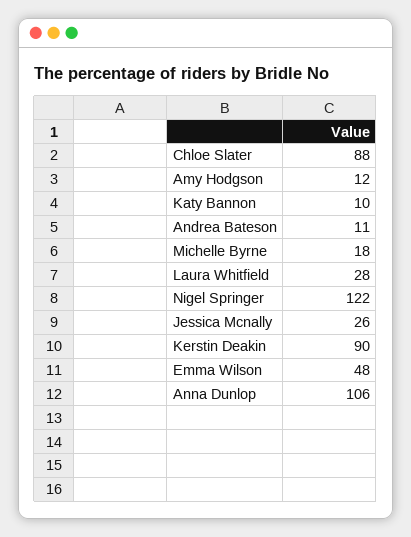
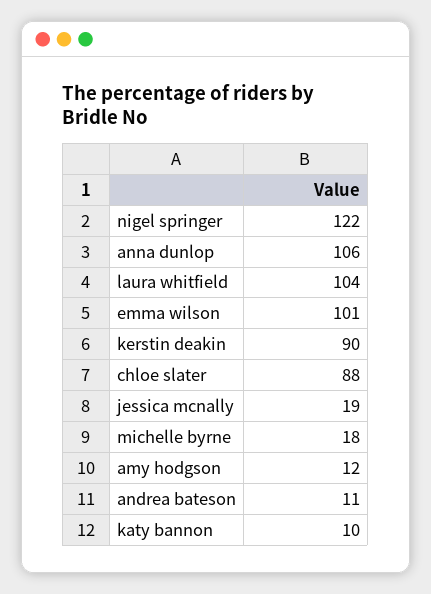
Laura Whitfield: 28 -> 104
Jessica Mcnally: 26 -> 19
Emma Wilson: 48 -> 101

